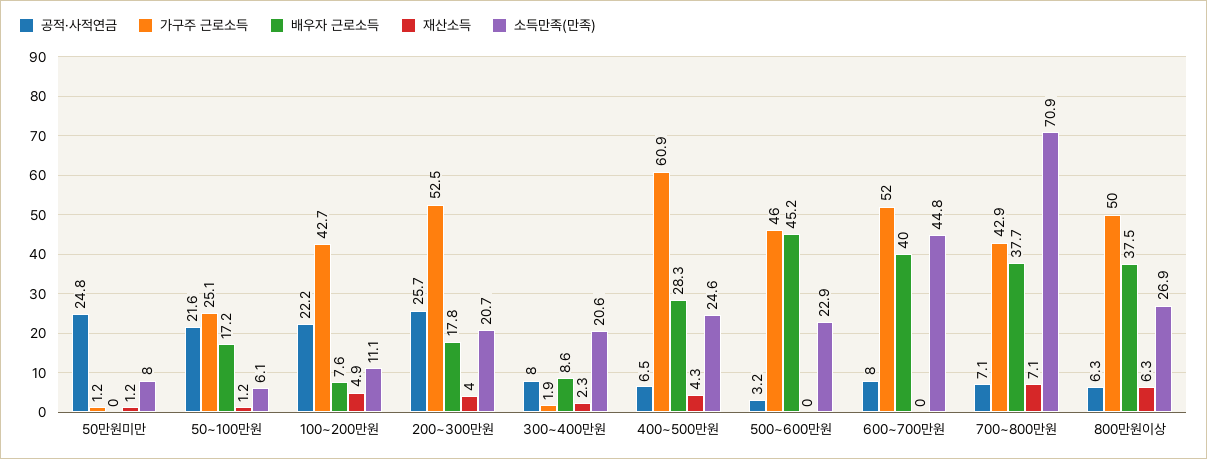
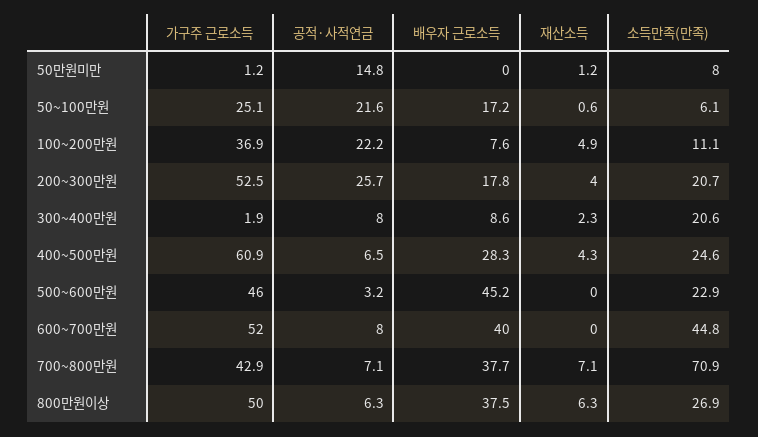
공적·사적연금, 50만원미만: 24.8 -> 14.8
재산소득, 50~100만원: 1.2 -> 0.6
가구주 근로소득, 100~200만원: 42.7 -> 36.9

